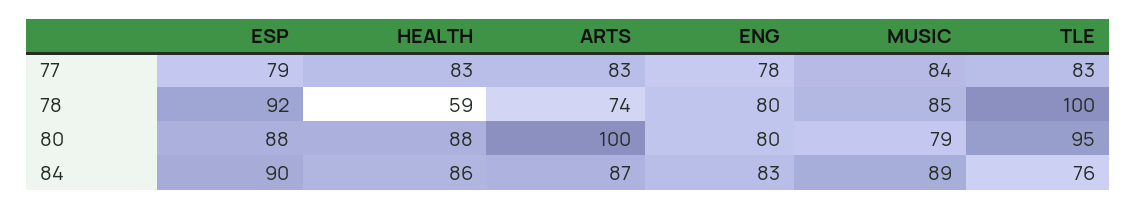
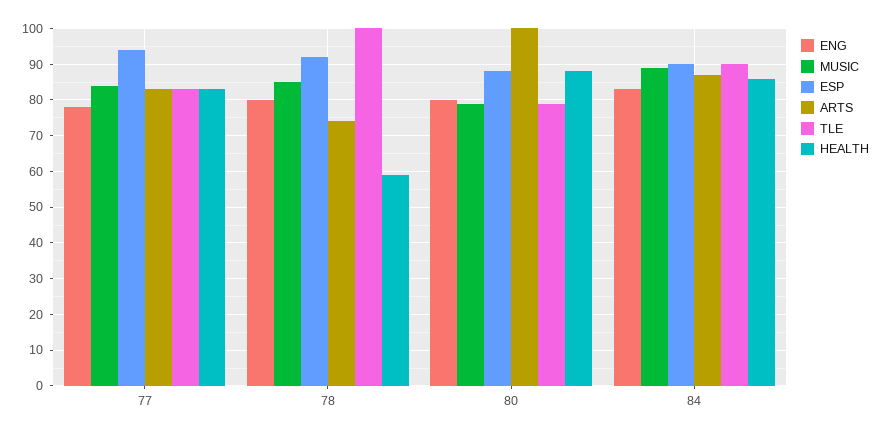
ESP, 77: 79 -> 95
TLE, 80: 95 -> 80
TLE, 84: 76 -> 90

